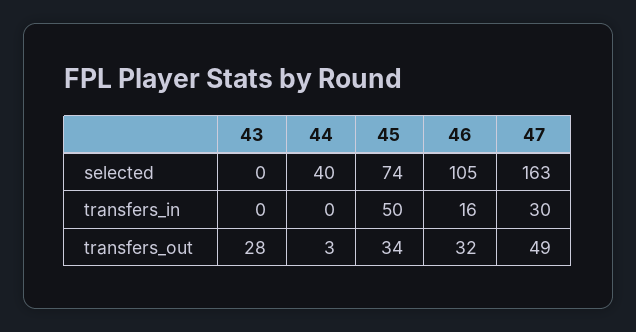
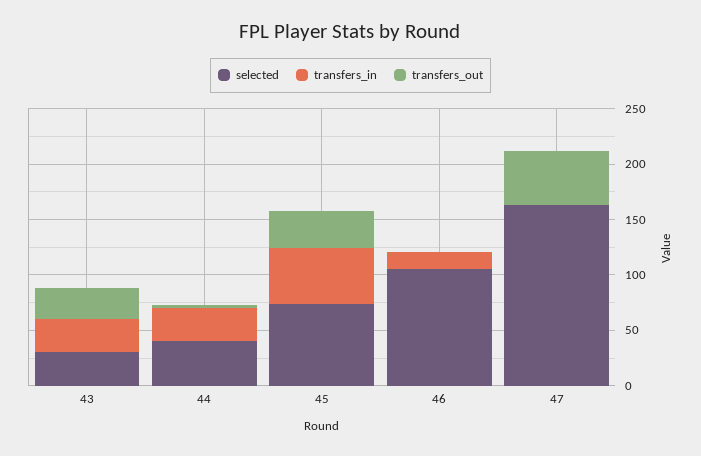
selected, 43: 0 -> 30
transfers_in, 43: 0 -> 30
transfers_in, 44: 0 -> 30
transfers_in, 47: 30 -> 0
transfers_out, 46: 32 -> 0

